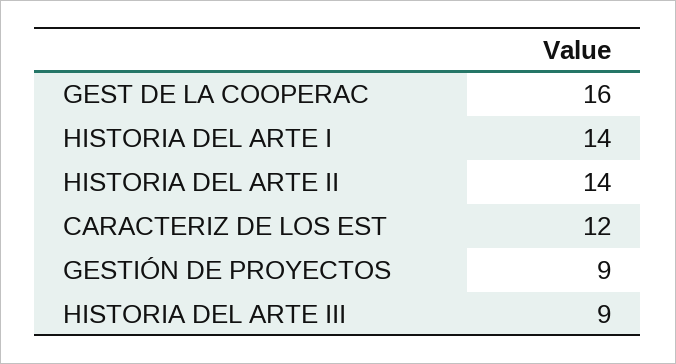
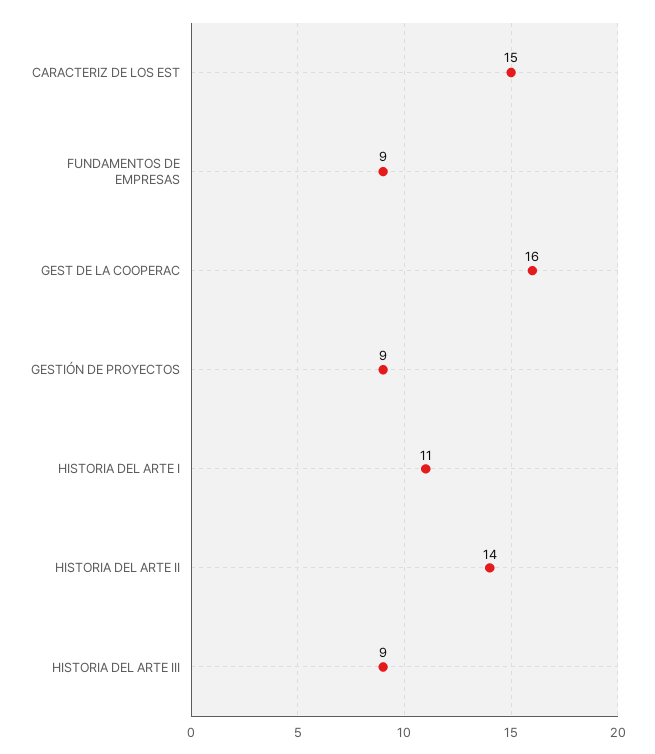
HISTORIA DEL ARTE I: 14 -> 11
CARACTERIZ DE LOS EST: 12 -> 15
FUNDAMENTOS DE EMPRESAS: none -> 9

